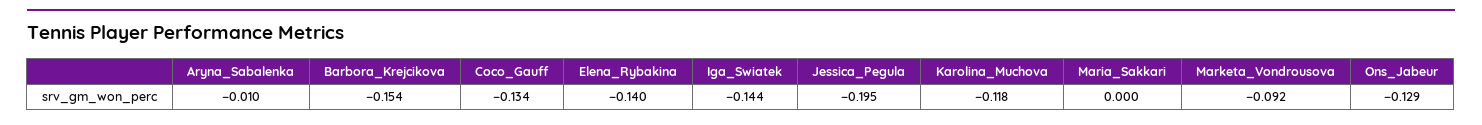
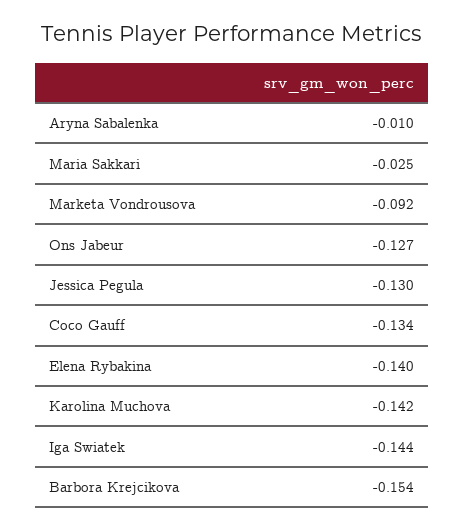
Jessica_Pegula: -0.195 -> -0.13
Karolina_Muchova: -0.118 -> -0.142
Maria_Sakkari: 0 -> -0.025
Ons_Jabeur: -0.129 -> -0.127

